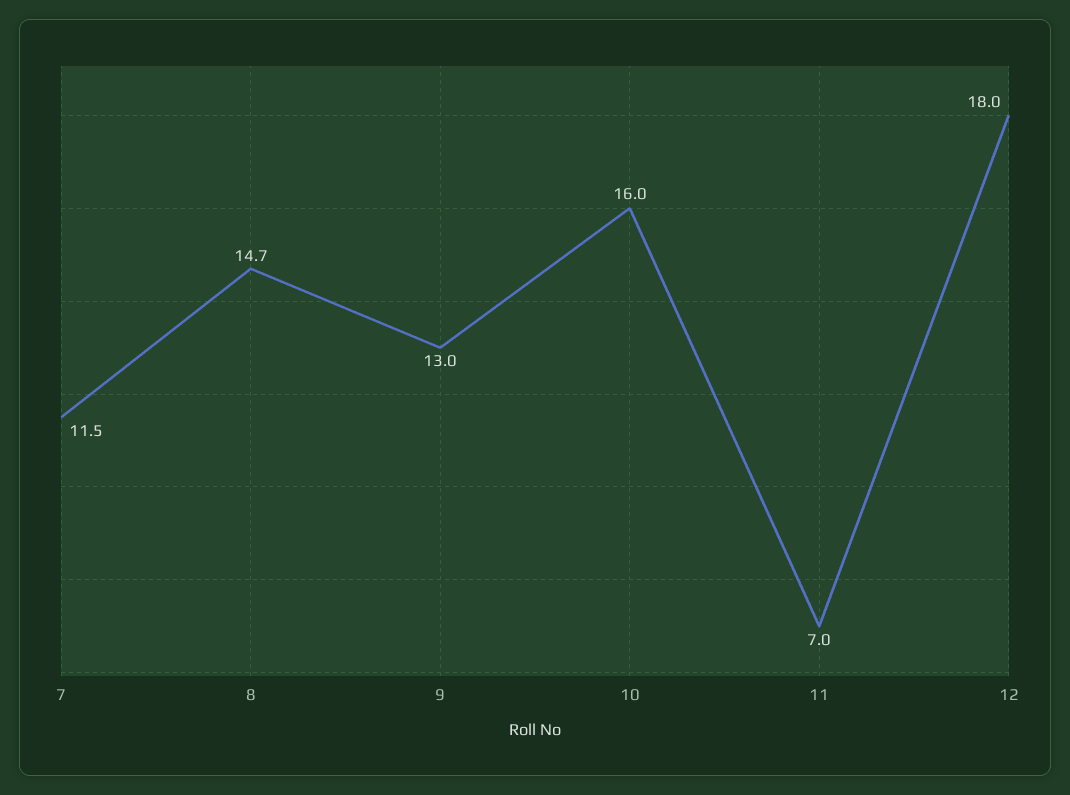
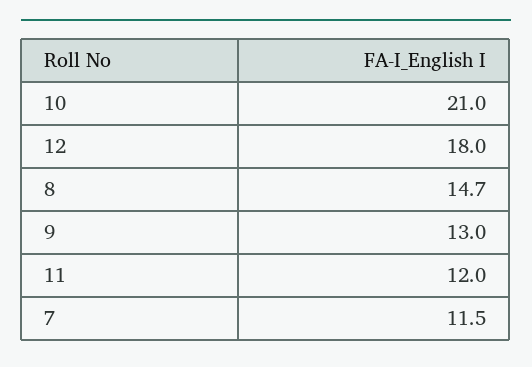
10: 16 -> 21
11: 7 -> 12

